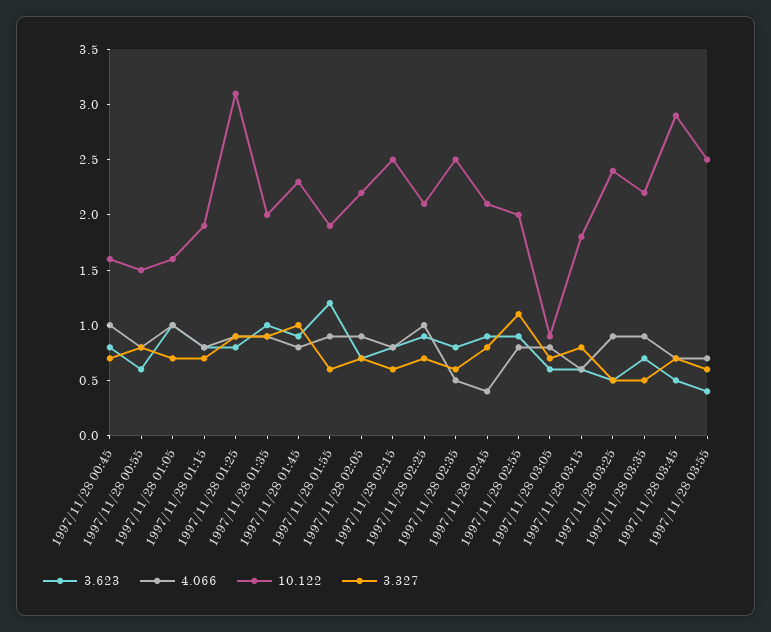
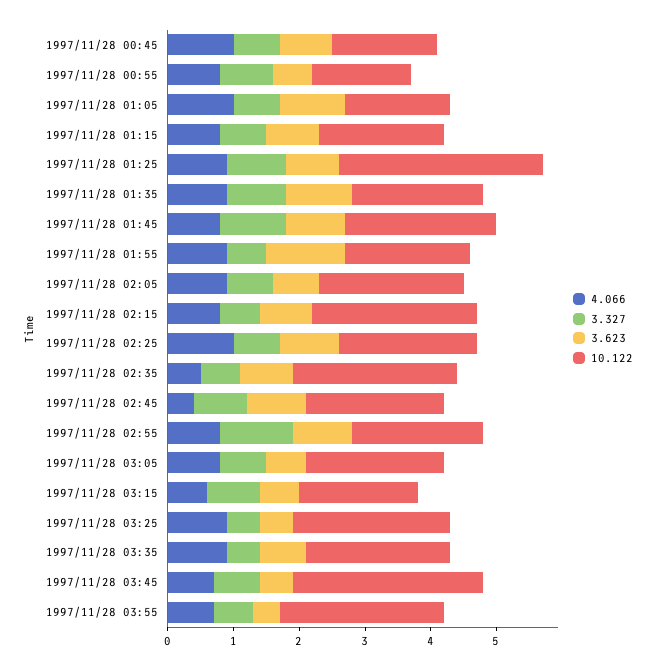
10.122, 1997/11/28 03:05: 0.9 -> 2

